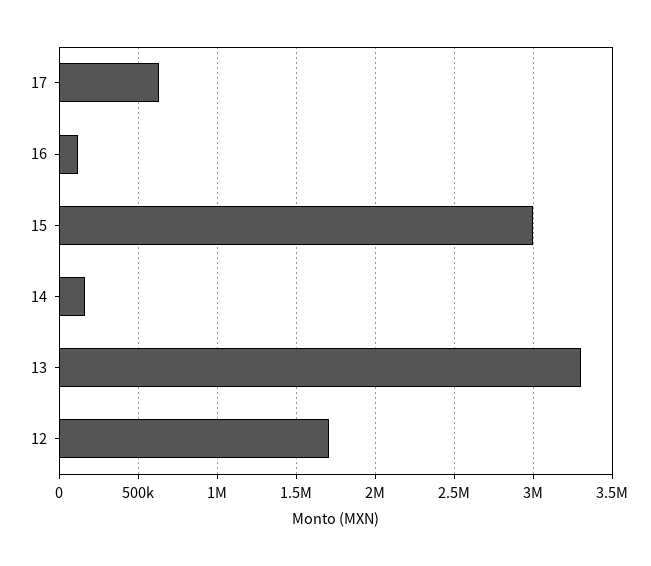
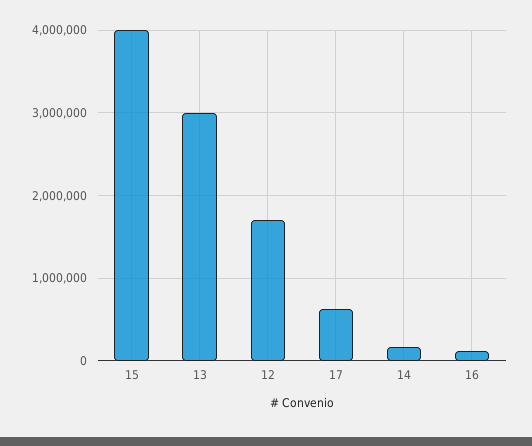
15: 3000000 -> 4000000
13: 3300000 -> 3000000

